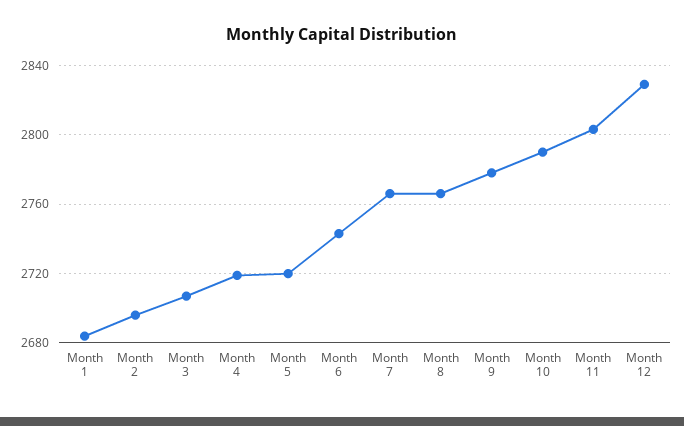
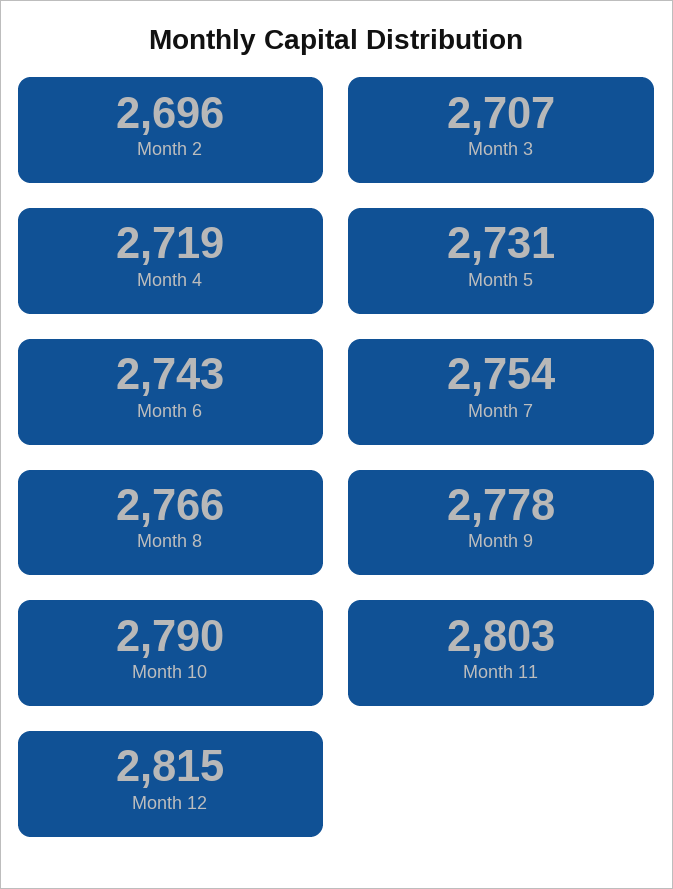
Month 1: 2685 -> none
Month 5: 2720 -> 2731
Month 7: 2765 -> 2754
Month 12: 2830 -> 2815

